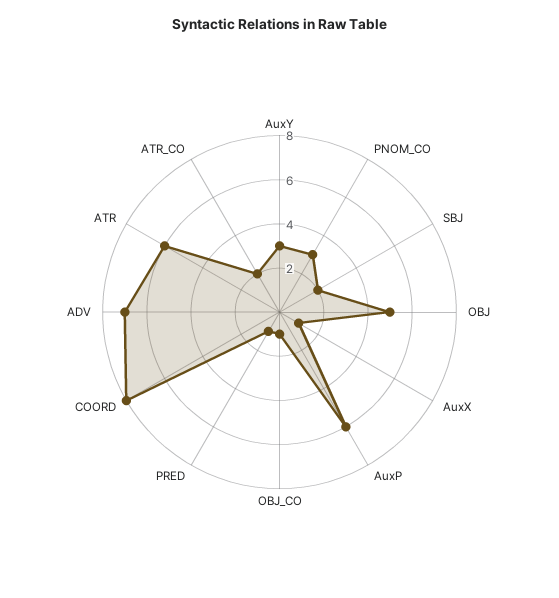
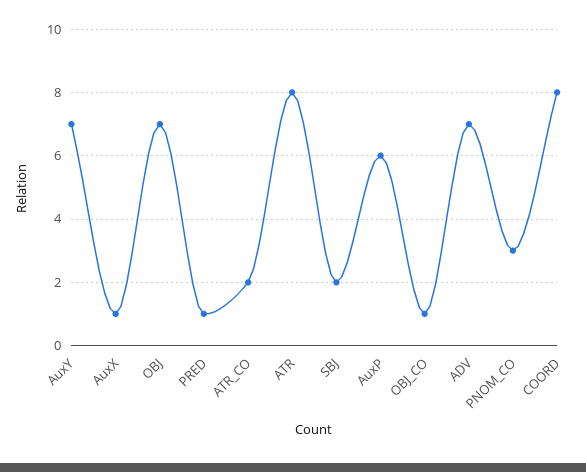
AuxY: 3 -> 7
OBJ: 5 -> 7
ATR: 6 -> 8

